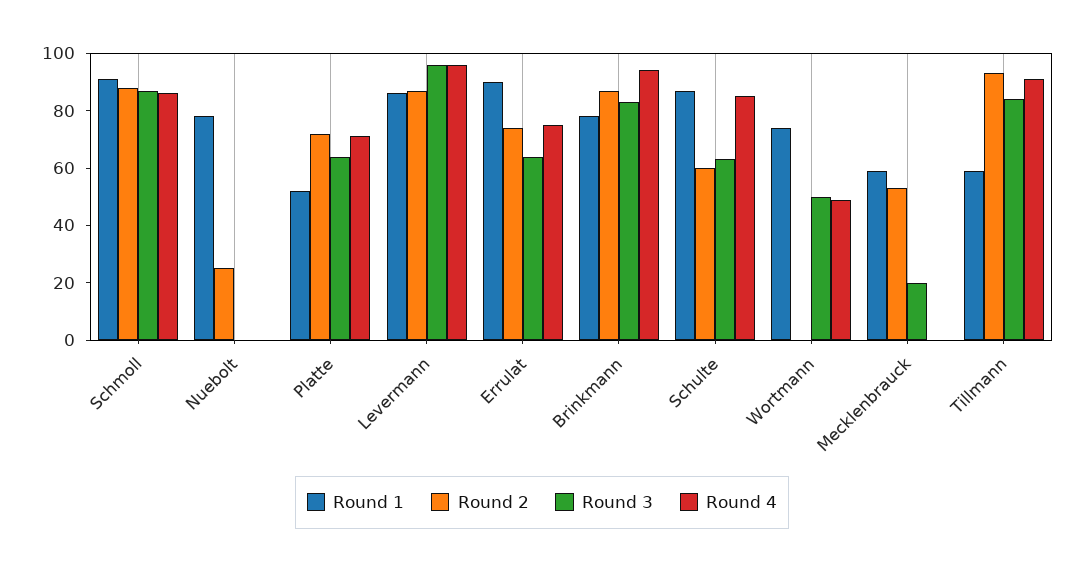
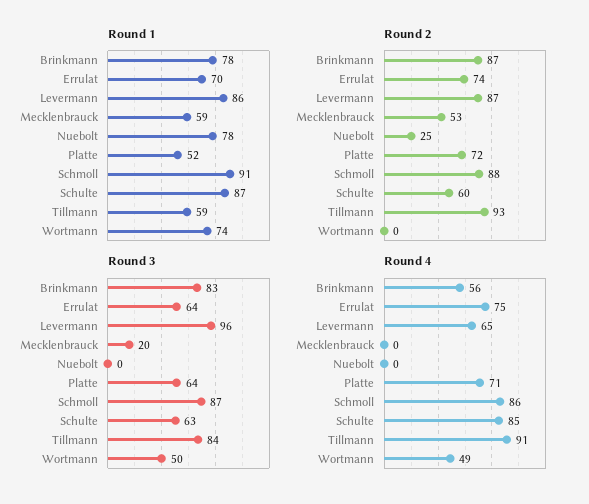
Round 4, Levermann: 95 -> 65
Round 1, Errulat: 90 -> 70
Round 4, Brinkmann: 95 -> 56

